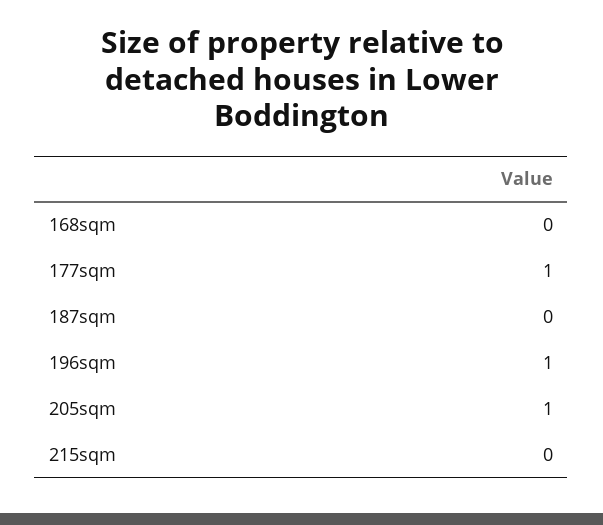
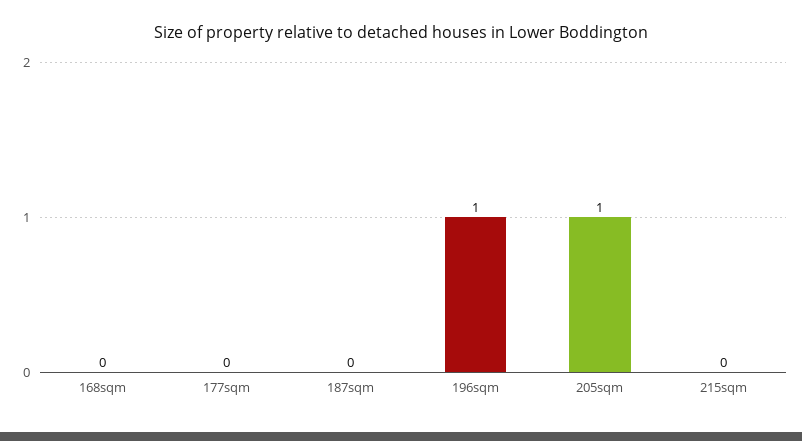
177sqm: 1 -> 0

